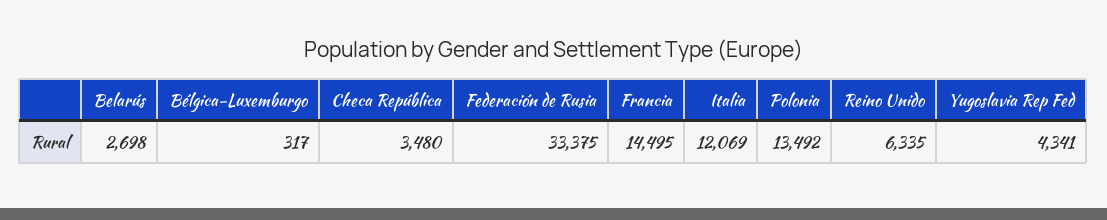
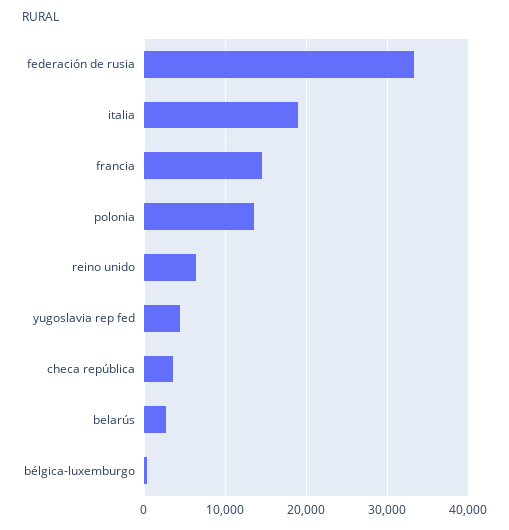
Italia: 12069 -> 19000

